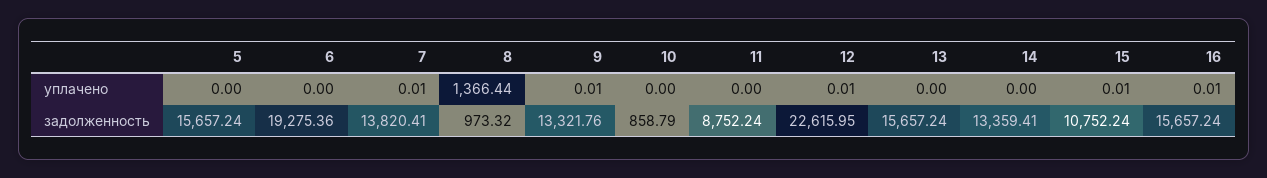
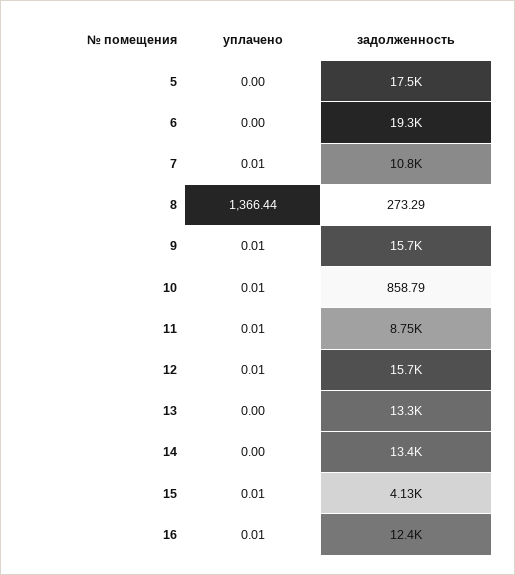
10, уплачено: 0 -> 0.01
11, уплачено: 0 -> 0.01
5, задолженность: 15657.24 -> 17500
7, задолженность: 13820.41 -> 10800
8, задолженность: 973.32 -> 273.29
9, задолженность: 13321.76 -> 15700
12, задолженность: 22615.95 -> 15700
13, задолженность: 15657.24 -> 13300
15, задолженность: 10752.24 -> 4130
16, задолженность: 15657.24 -> 12400

